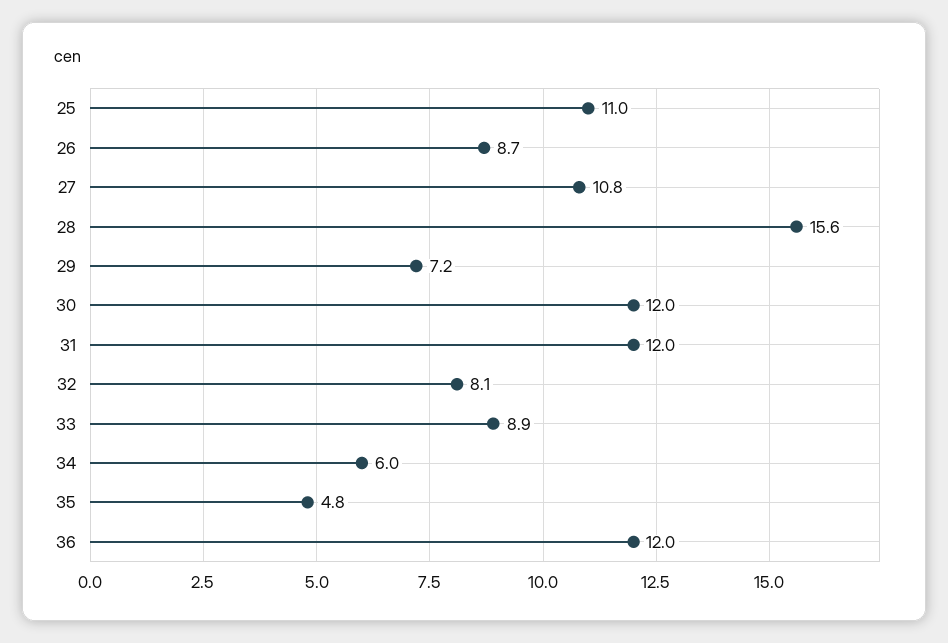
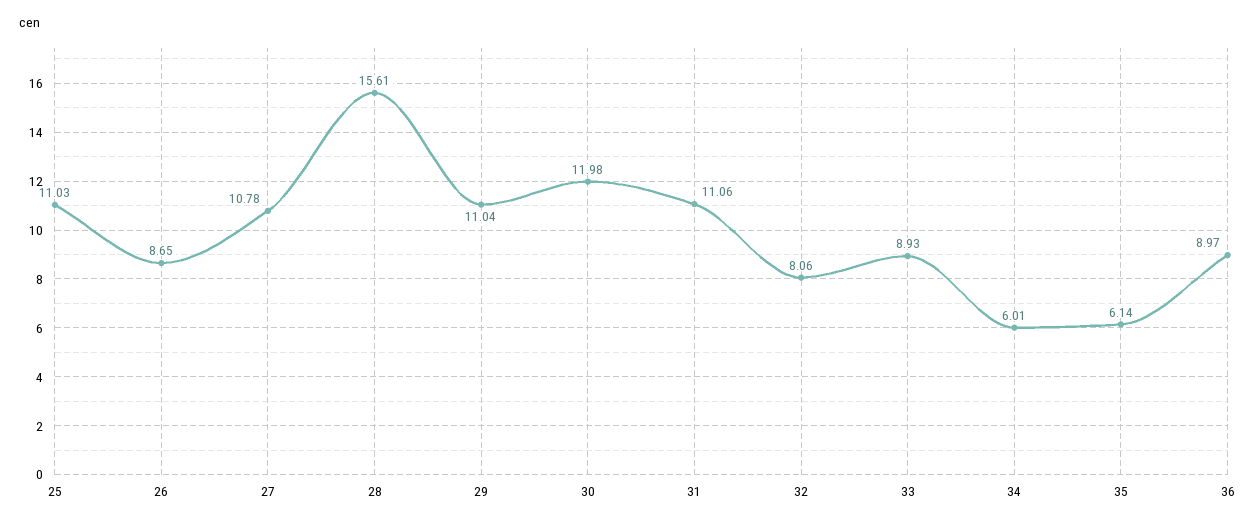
29: 7.2 -> 11.04
31: 12 -> 11.06
35: 4.8 -> 6.14
36: 12 -> 8.97

